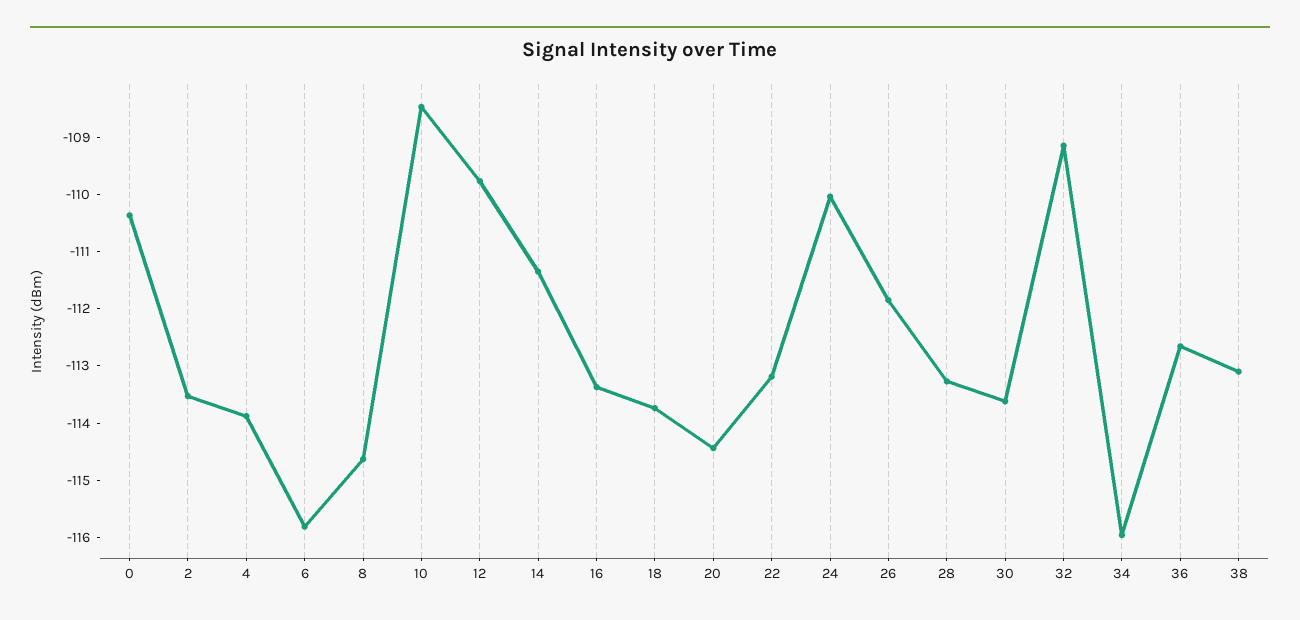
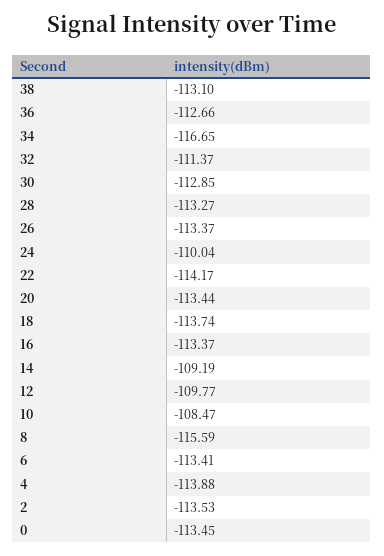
0: -110.4 -> -113.45
6: -115.8 -> -113.41
8: -114.6 -> -115.59
14: -111.4 -> -109.19
20: -114.4 -> -113.44
22: -113.2 -> -114.17
26: -111.8 -> -113.37
30: -113.6 -> -112.85
32: -109.2 -> -111.37
34: -116 -> -116.65

